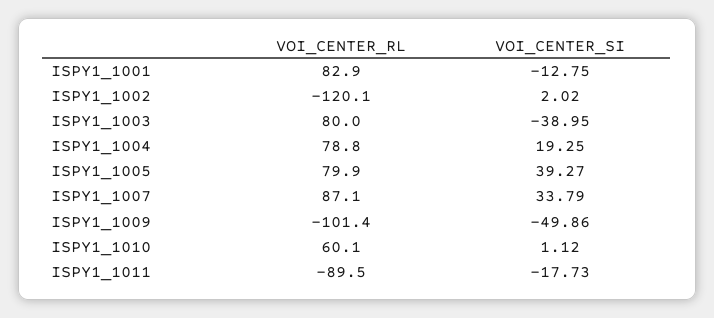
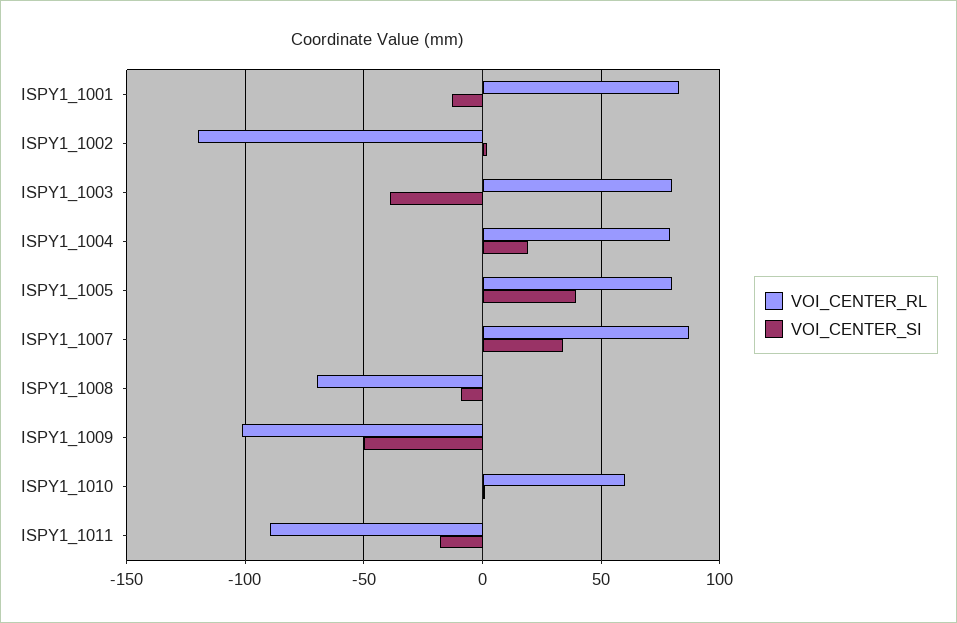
VOI_CENTER_RL, ISPY1_1008: none -> -70
VOI_CENTER_SI, ISPY1_1008: none -> -10

